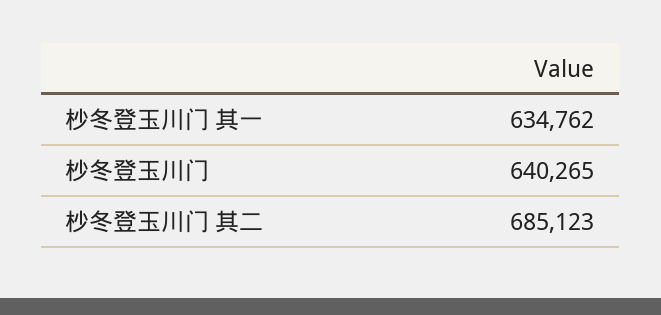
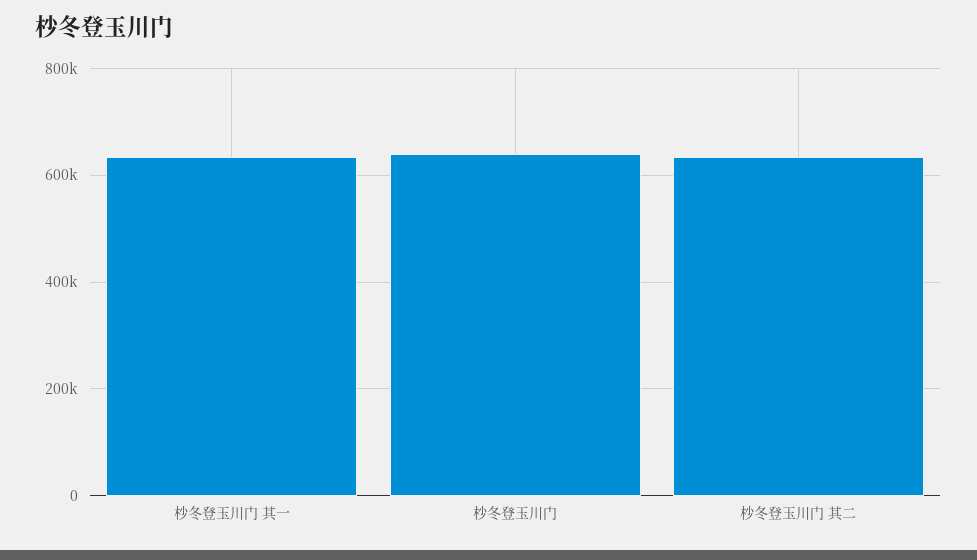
杪冬登玉川门 其二: 685123 -> 640000

